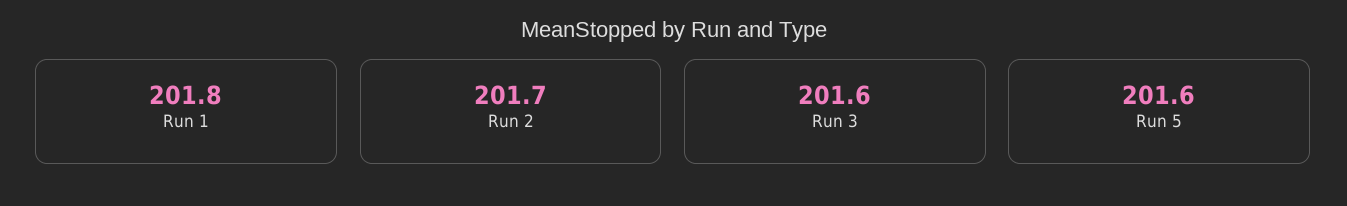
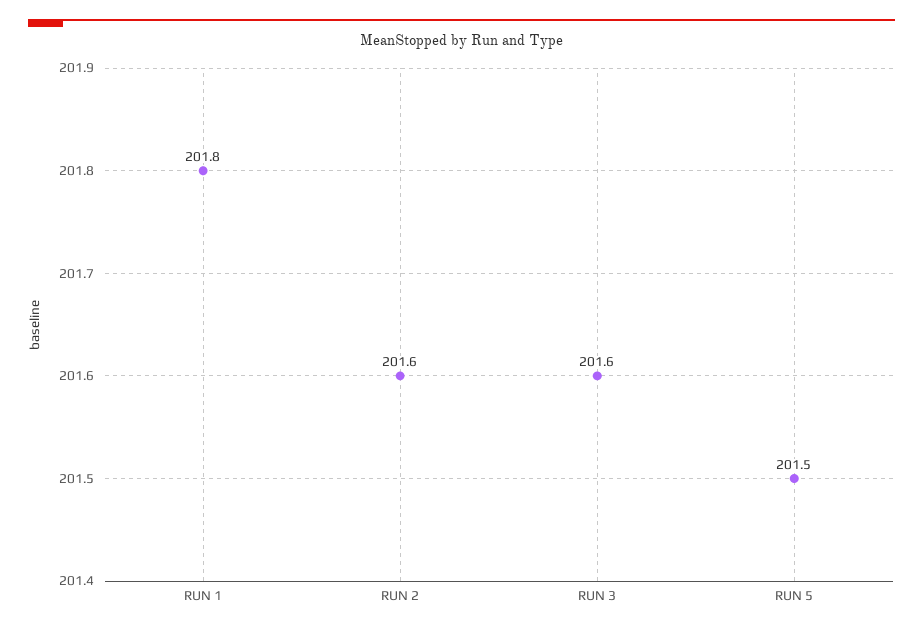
Run 2: 201.7 -> 201.6
Run 5: 201.6 -> 201.5

